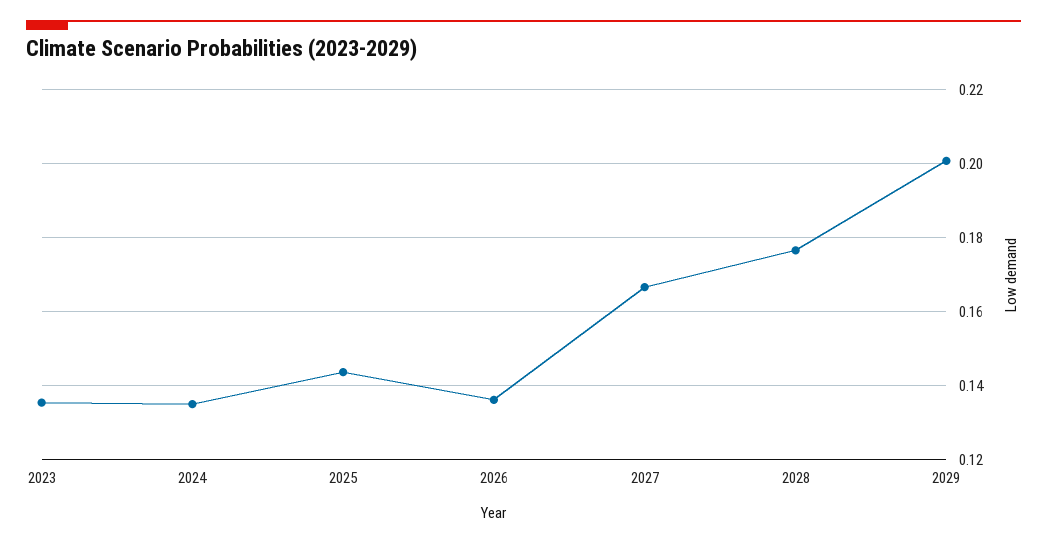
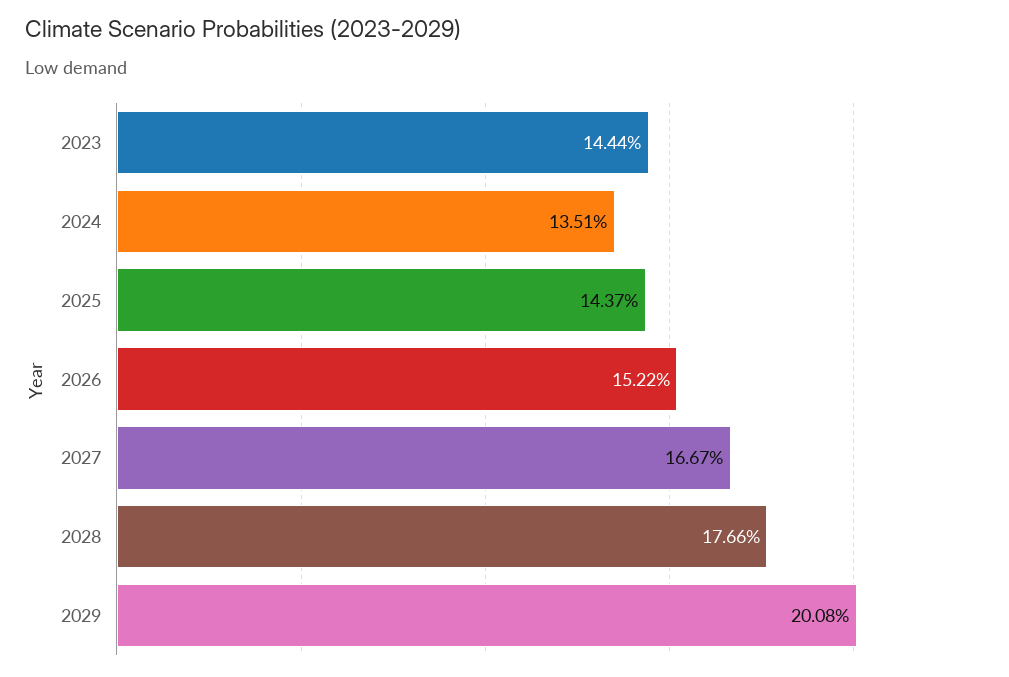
2023: 0.136 -> 0.1444
2026: 0.136 -> 0.1522

